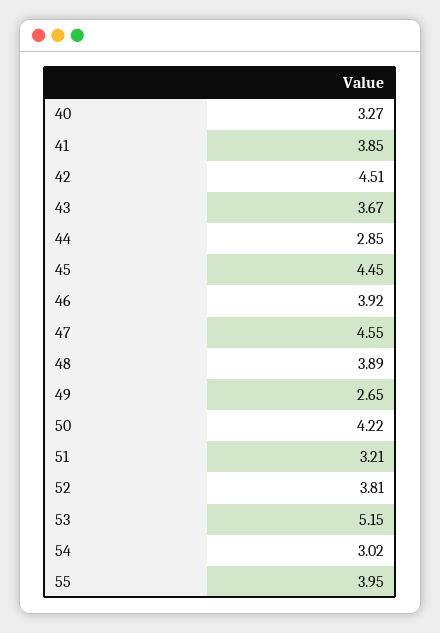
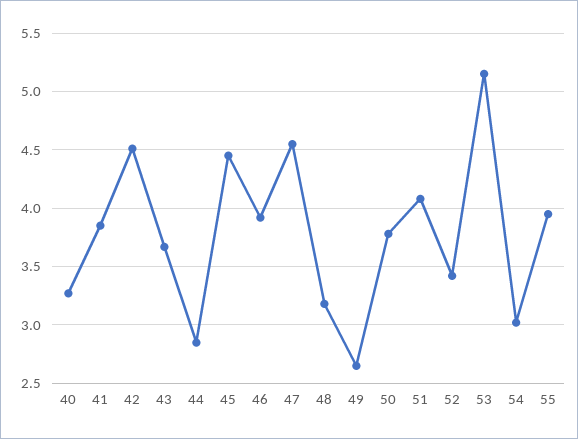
48: 3.89 -> 3.2
50: 4.22 -> 3.8
51: 3.21 -> 4.1
52: 3.81 -> 3.4

